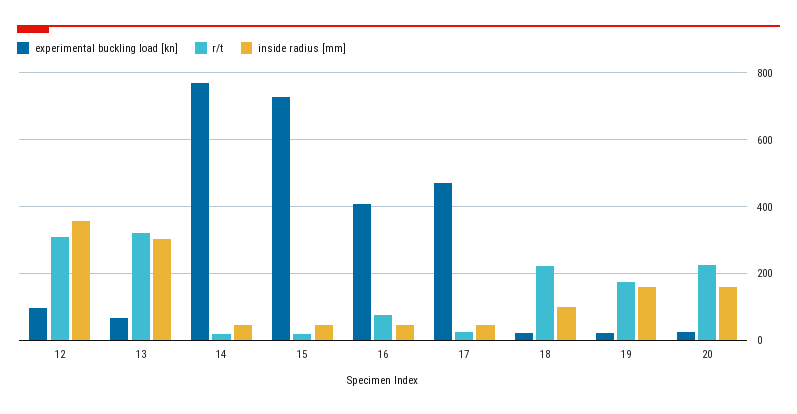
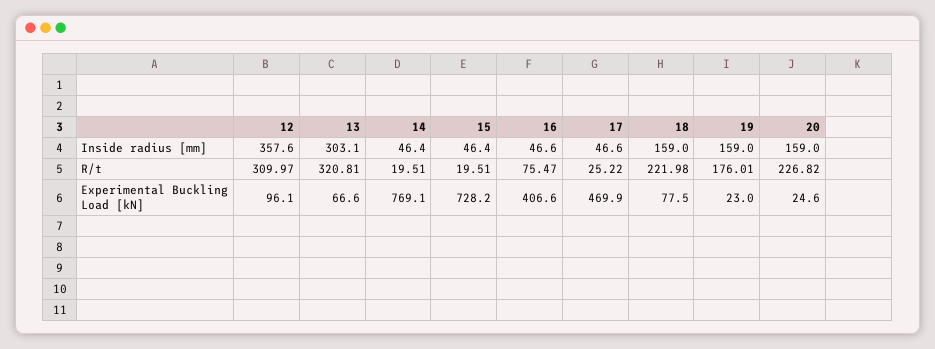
experimental buckling load [kn], 18: 20 -> 77.5
inside radius [mm], 18: 100 -> 159

